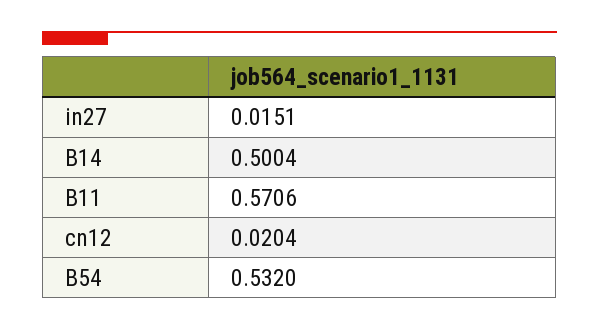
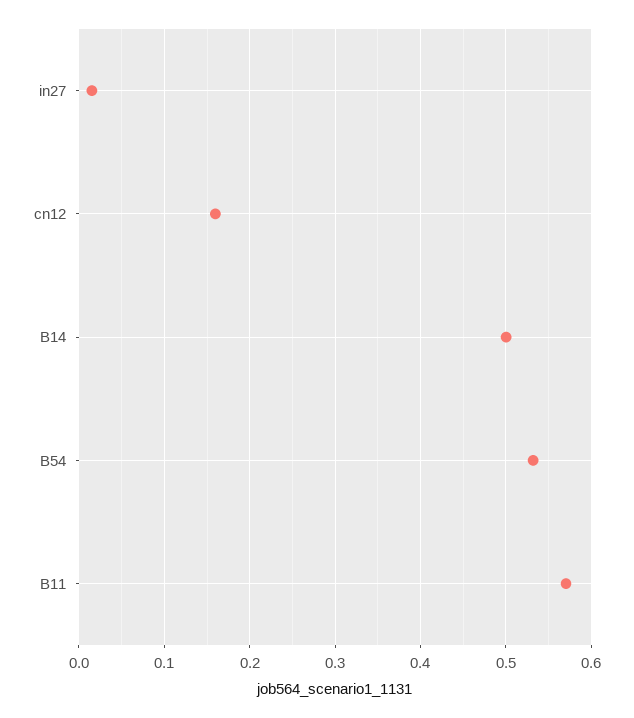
cn12: 0.0204 -> 0.16

